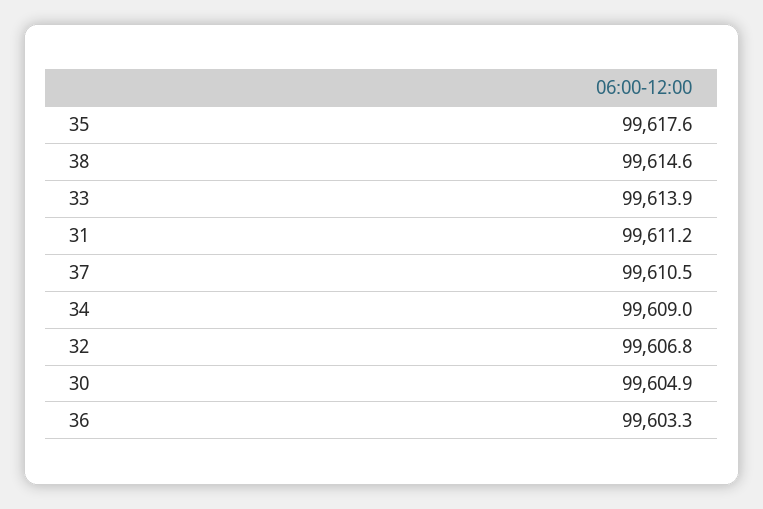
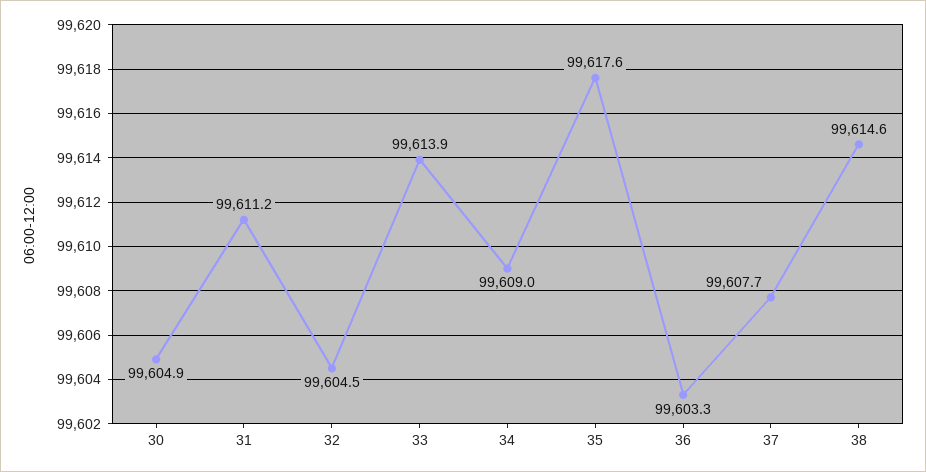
37: 99610.5 -> 99607.7
32: 99606.8 -> 99604.5

